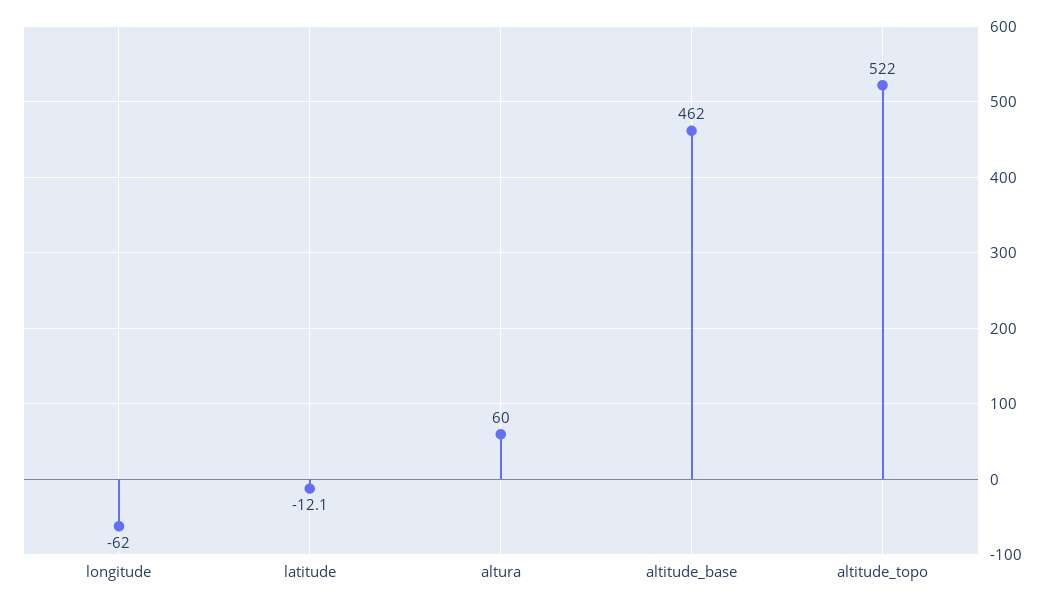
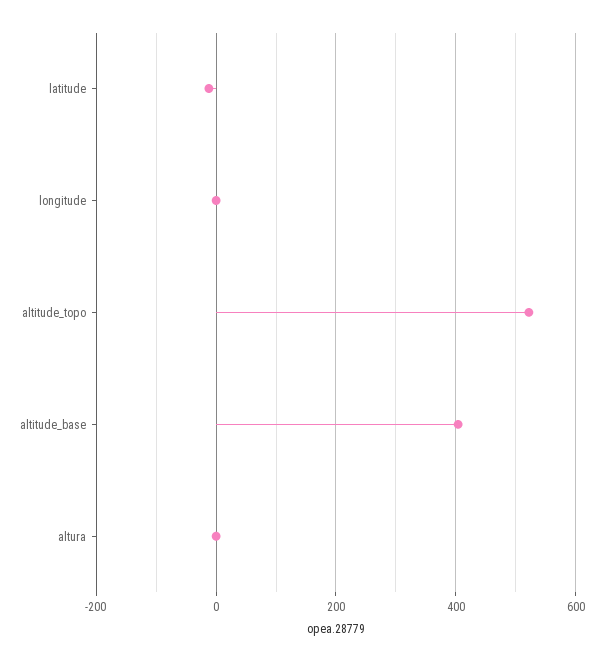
longitude: -62 -> 0
altura: 60 -> 0
altitude_base: 462 -> 400

